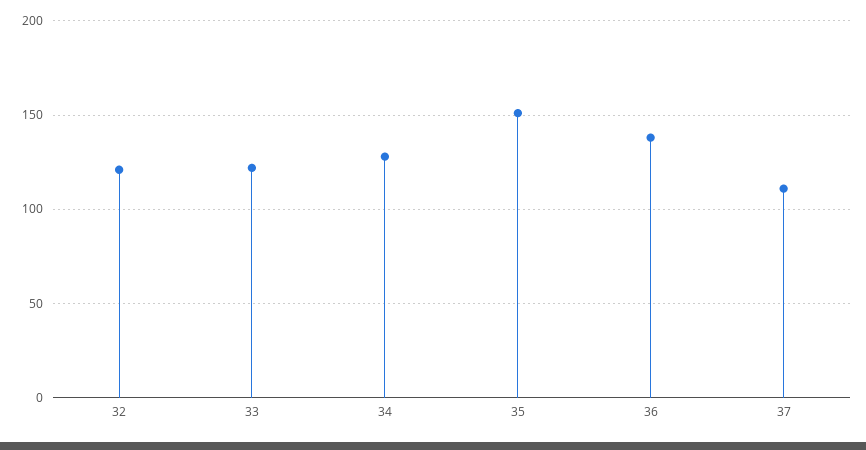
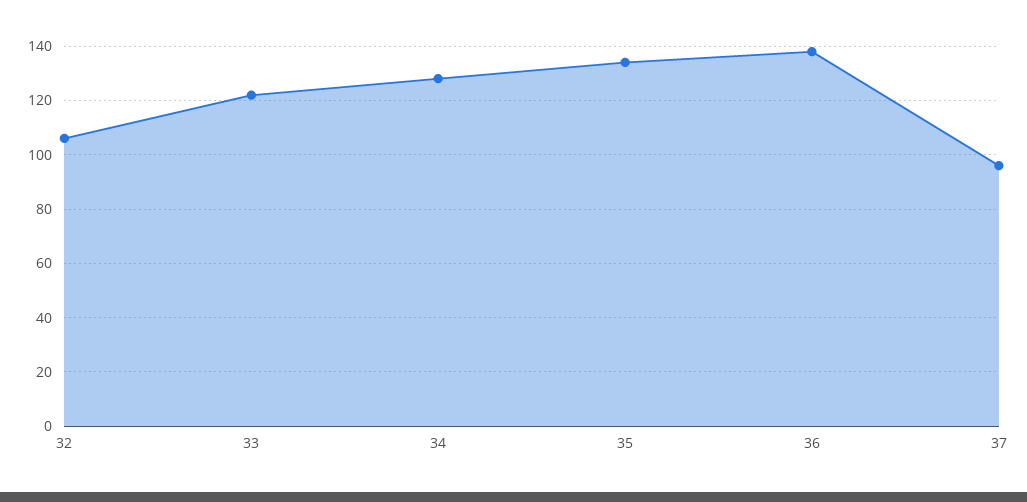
32: 120 -> 105
35: 150 -> 135
37: 110 -> 95

